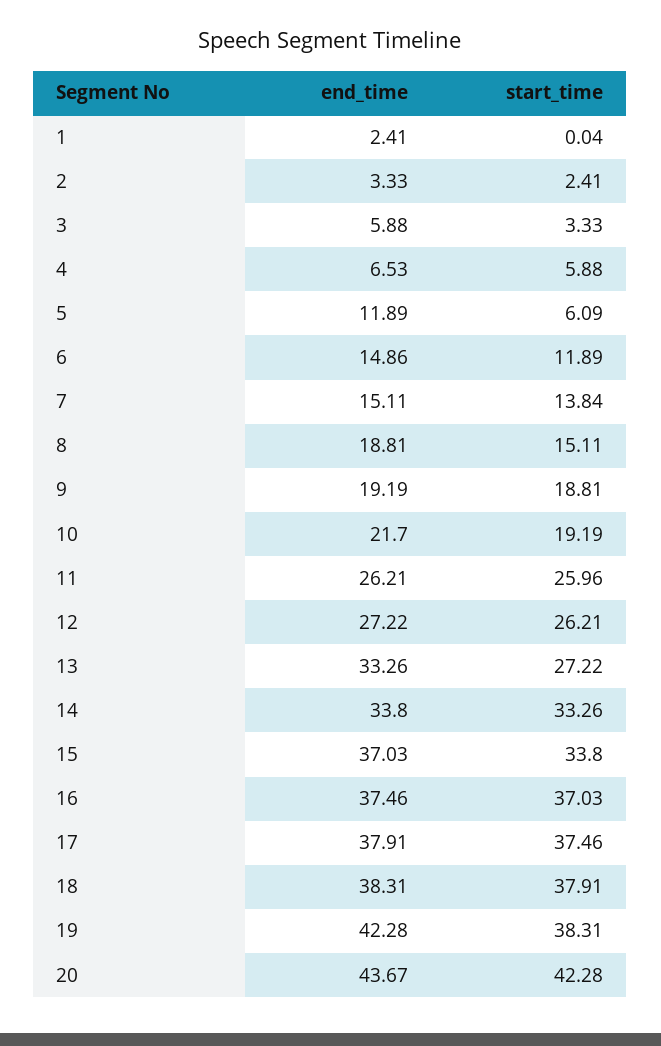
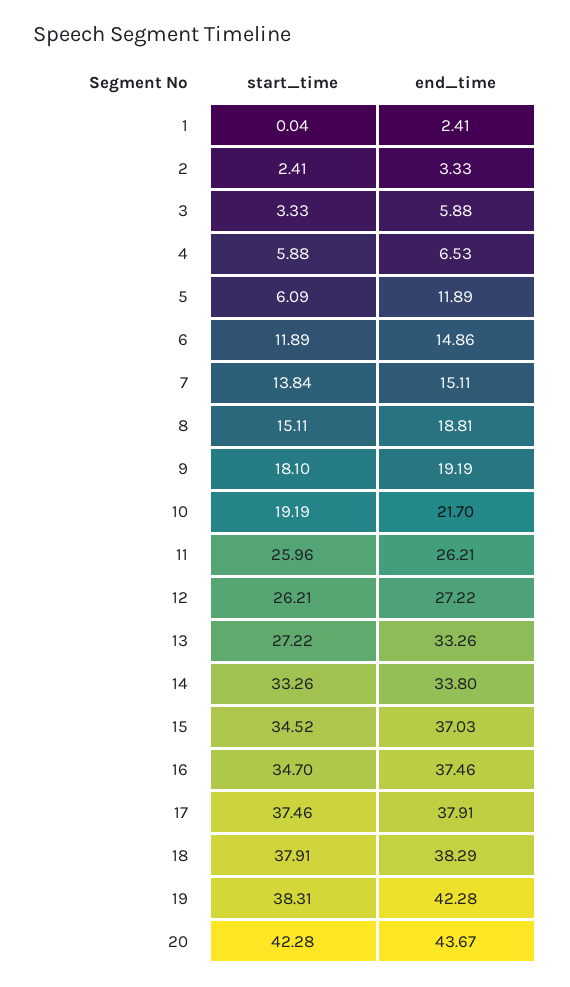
start_time, 9: 18.81 -> 18.1
start_time, 15: 33.8 -> 34.52
start_time, 16: 37.03 -> 34.7
end_time, 18: 38.31 -> 38.29

